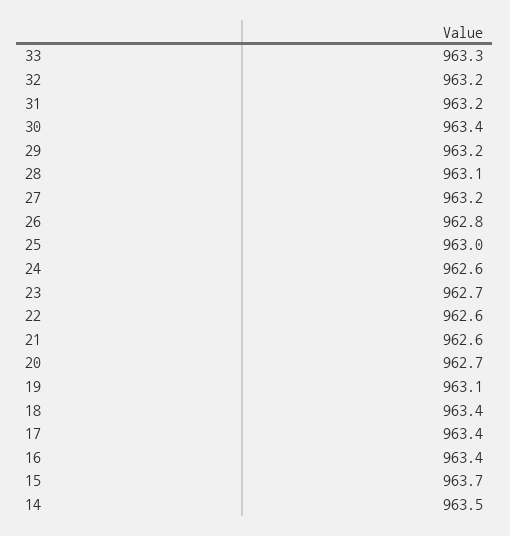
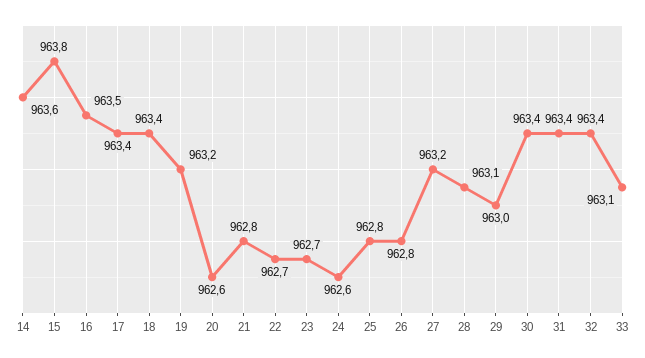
33: 963.3 -> 963.1
32: 963.2 -> 963.4
31: 963.2 -> 963.4
29: 963.2 -> 963
25: 963 -> 962.8
22: 962.6 -> 962.7
21: 962.6 -> 962.8
20: 962.7 -> 962.6
19: 963.1 -> 963.2
16: 963.4 -> 963.5
15: 963.7 -> 963.8
14: 963.5 -> 963.6

